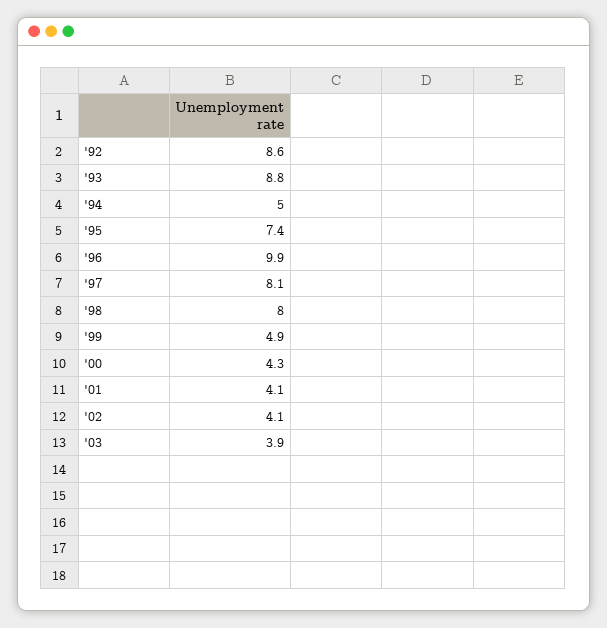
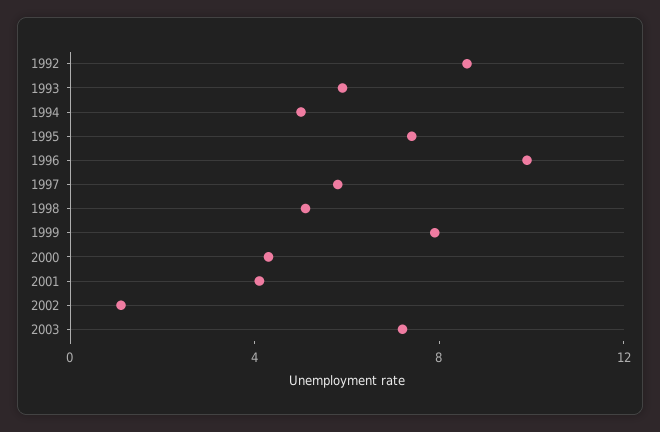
'93: 8.8 -> 6
'97: 8.1 -> 6
'98: 8 -> 5
'99: 4.9 -> 8
'02: 4.1 -> 1
'03: 3.9 -> 7

